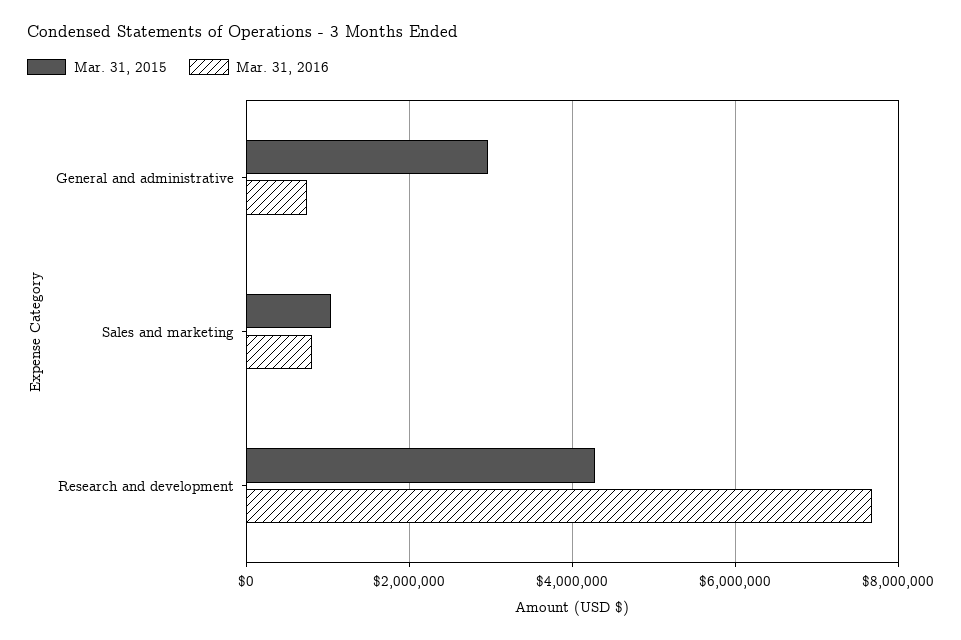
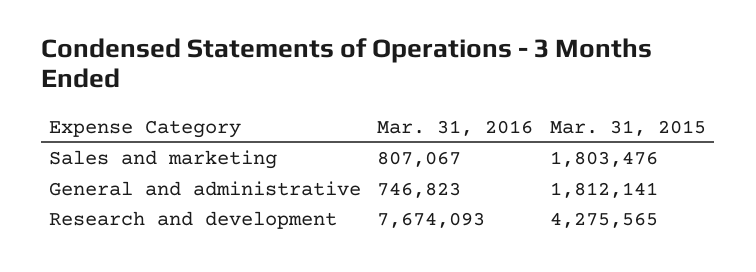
Mar. 31, 2015, General and administrative: 3000000 -> 1812141
Mar. 31, 2015, Sales and marketing: 1000000 -> 1803476

